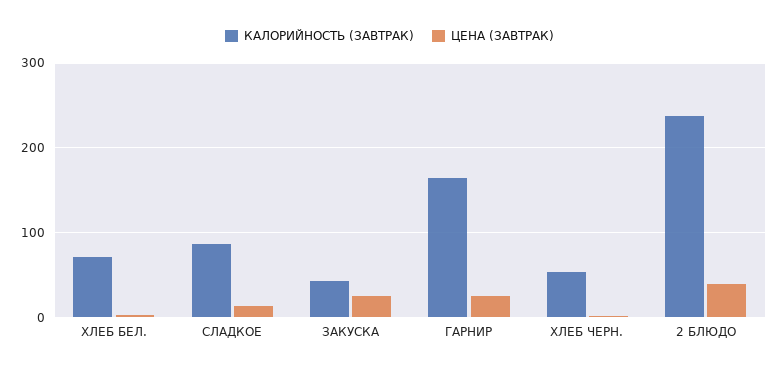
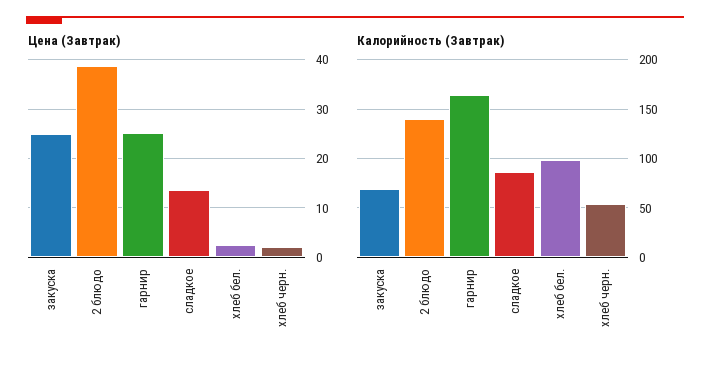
КАЛОРИЙНОСТЬ (ЗАВТРАК), ХЛЕБ БЕЛ.: 70 -> 100
КАЛОРИЙНОСТЬ (ЗАВТРАК), ЗАКУСКА: 40 -> 70
КАЛОРИЙНОСТЬ (ЗАВТРАК), 2 БЛЮДО: 240 -> 140

